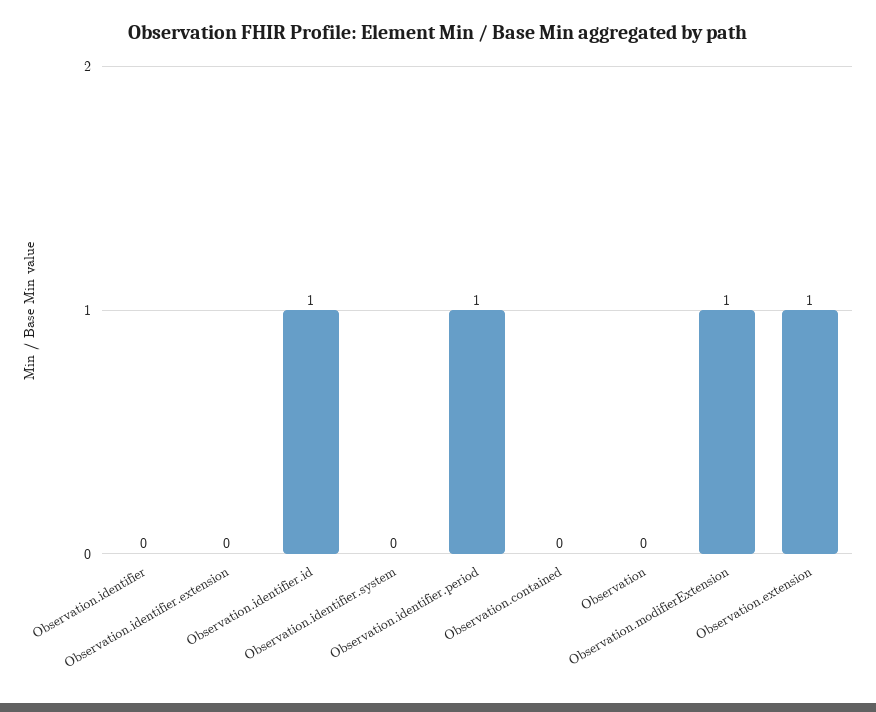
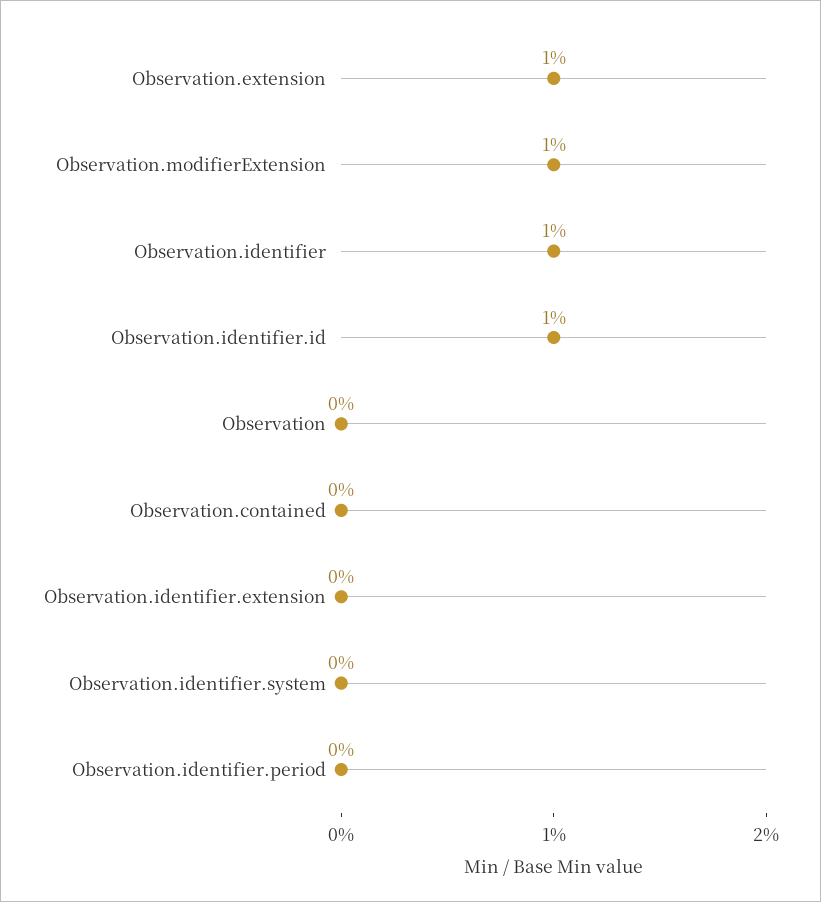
Observation.identifier: 0 -> 1
Observation.identifier.period: 1 -> 0

